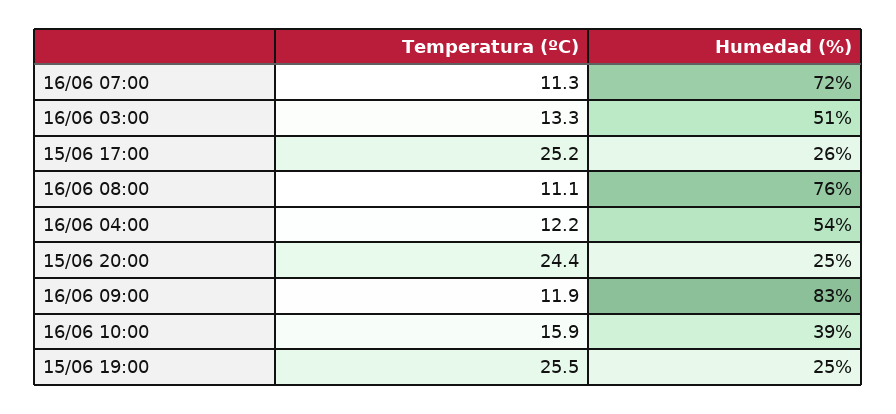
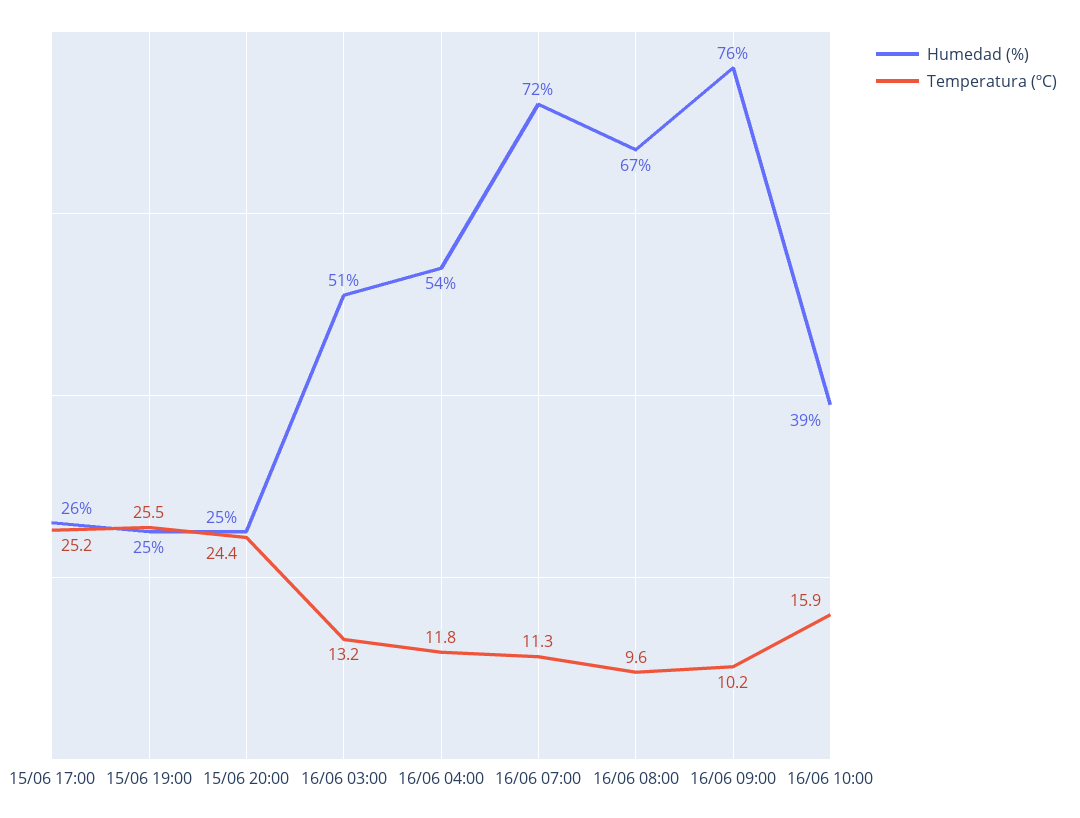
Temperatura (ºC), 16/06 03:00: 13.3 -> 13.2
Temperatura (ºC), 16/06 08:00: 11.1 -> 9.6
Humedad (%), 16/06 08:00: 76 -> 67
Temperatura (ºC), 16/06 04:00: 12.2 -> 11.8
Temperatura (ºC), 16/06 09:00: 11.9 -> 10.2
Humedad (%), 16/06 09:00: 83 -> 76

